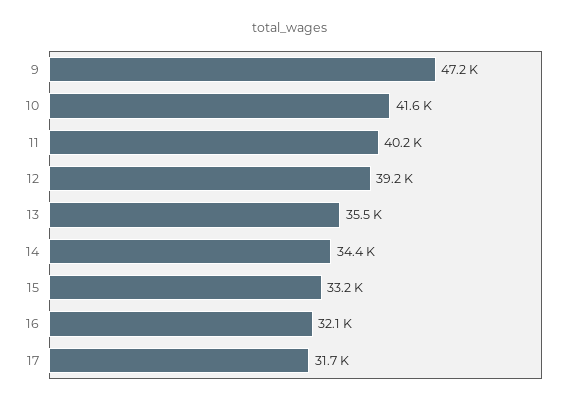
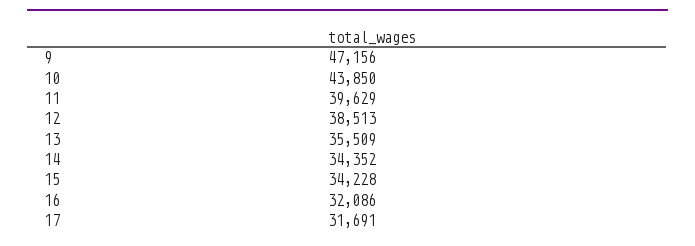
10: 41600 -> 43850
11: 40200 -> 39629
12: 39200 -> 38513
15: 33200 -> 34228

